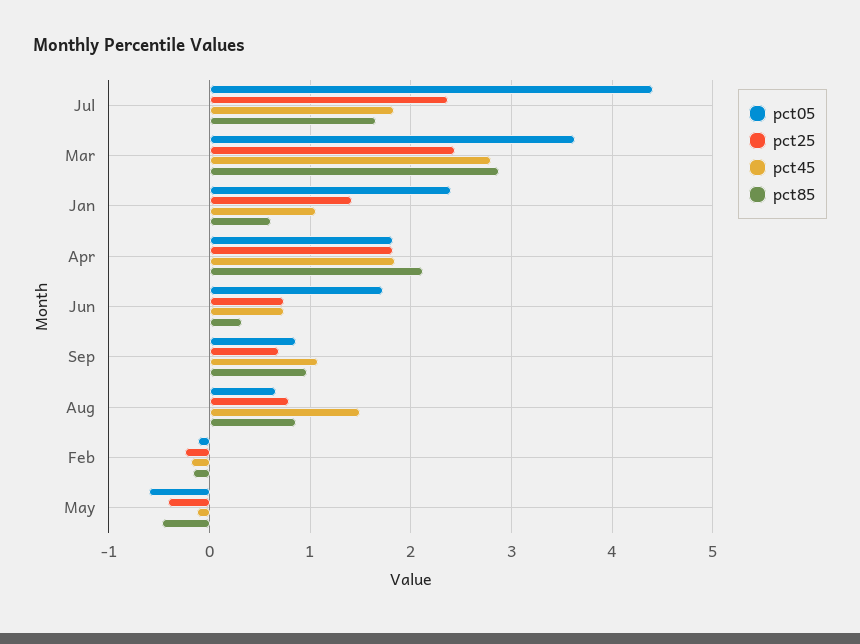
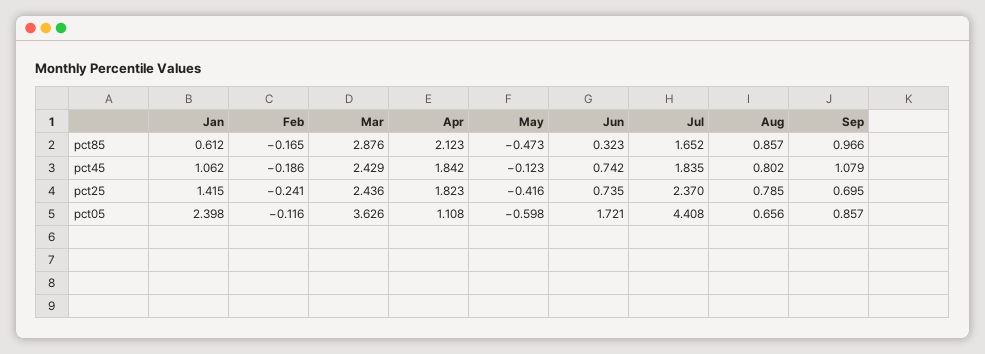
pct45, Mar: 2.8 -> 2.429
pct05, Apr: 1.8 -> 1.108
pct45, Aug: 1.5 -> 0.802

